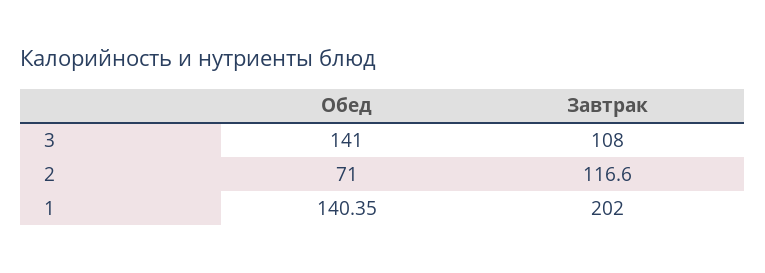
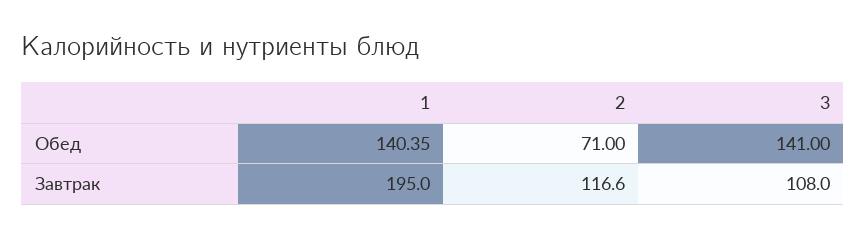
Завтрак, 1: 202 -> 195

